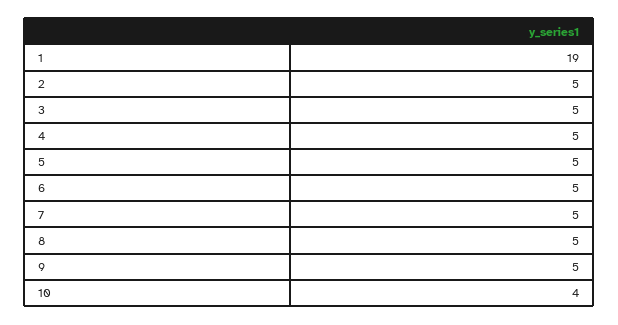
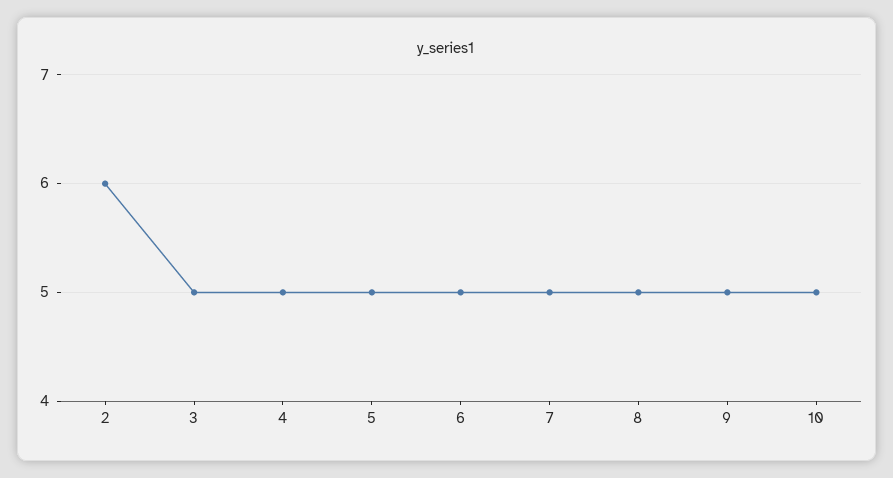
1: 19 -> none
2: 5 -> 6
10: 4 -> 5

